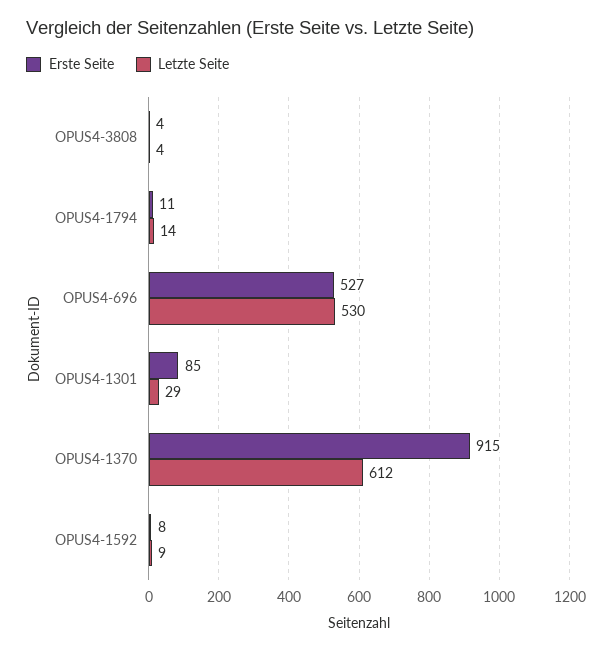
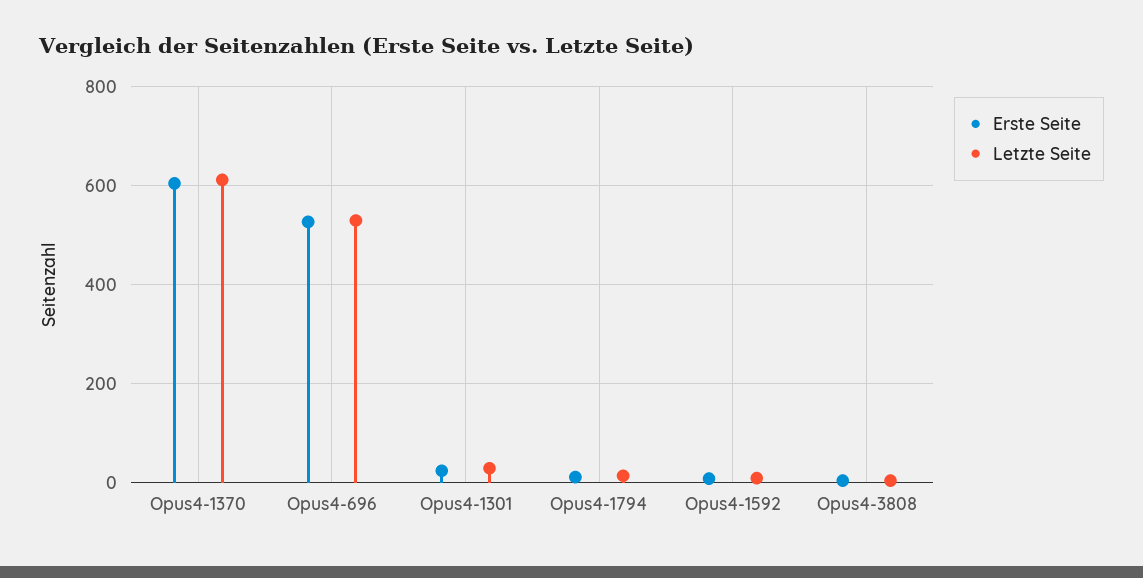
Erste Seite, OPUS4-1301: 85 -> 20
Erste Seite, OPUS4-1370: 915 -> 600

